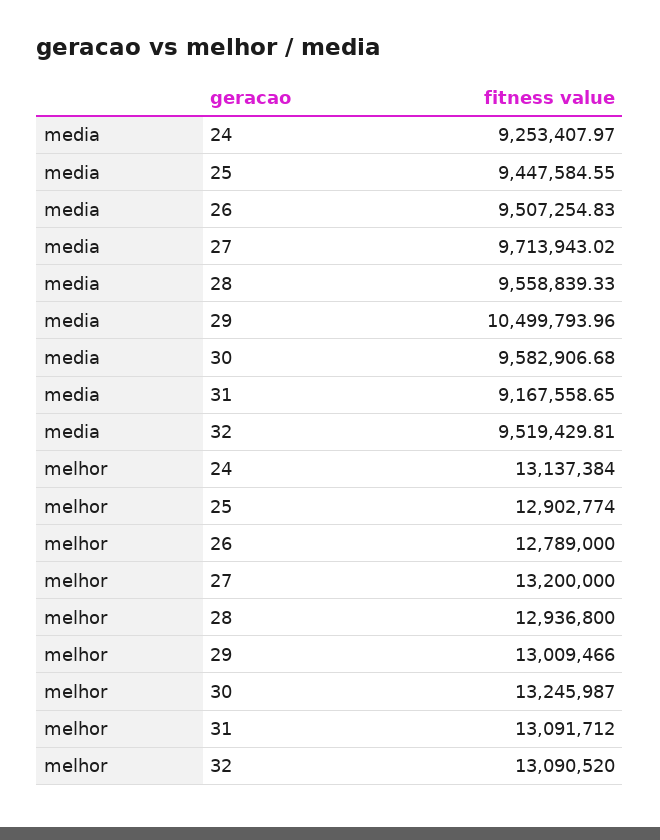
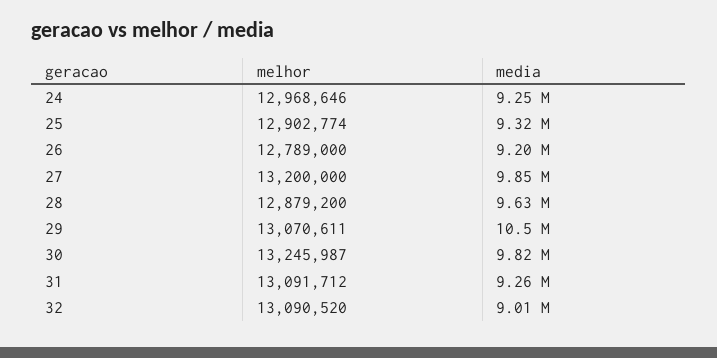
media, 25: 9447584.55 -> 9320000
media, 26: 9507254.83 -> 9200000
media, 27: 9713943.02 -> 9850000
media, 28: 9558839.33 -> 9630000
media, 30: 9582906.68 -> 9820000
media, 31: 9167558.65 -> 9260000
media, 32: 9519429.81 -> 9010000
melhor, 24: 13137384 -> 12968646
melhor, 28: 12936800 -> 12879200
melhor, 29: 13009466 -> 13070611

